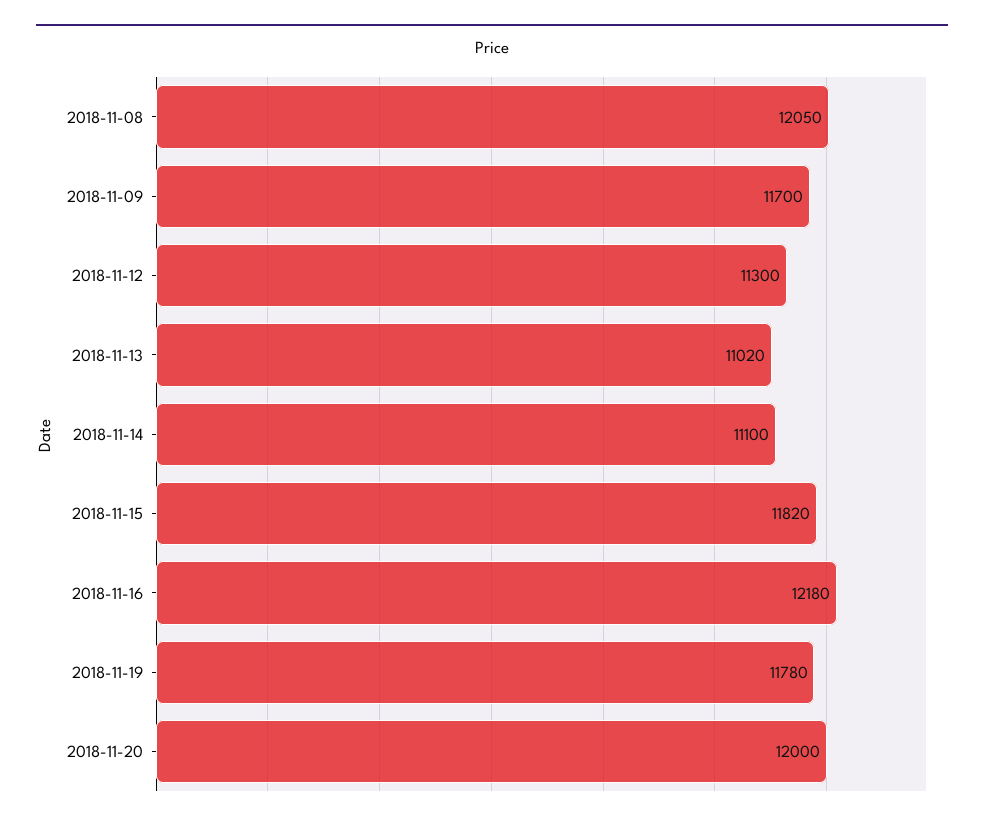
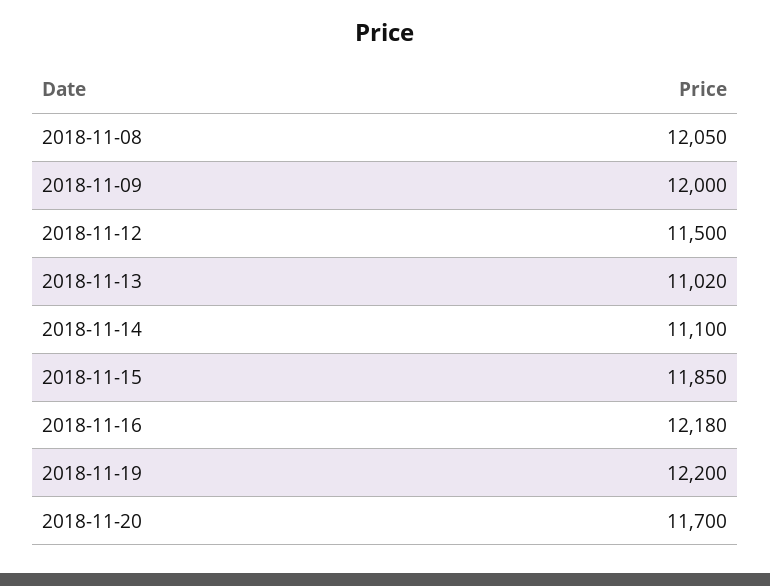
2018-11-09: 11700 -> 12000
2018-11-12: 11300 -> 11500
2018-11-15: 11820 -> 11850
2018-11-19: 11780 -> 12200
2018-11-20: 12000 -> 11700

